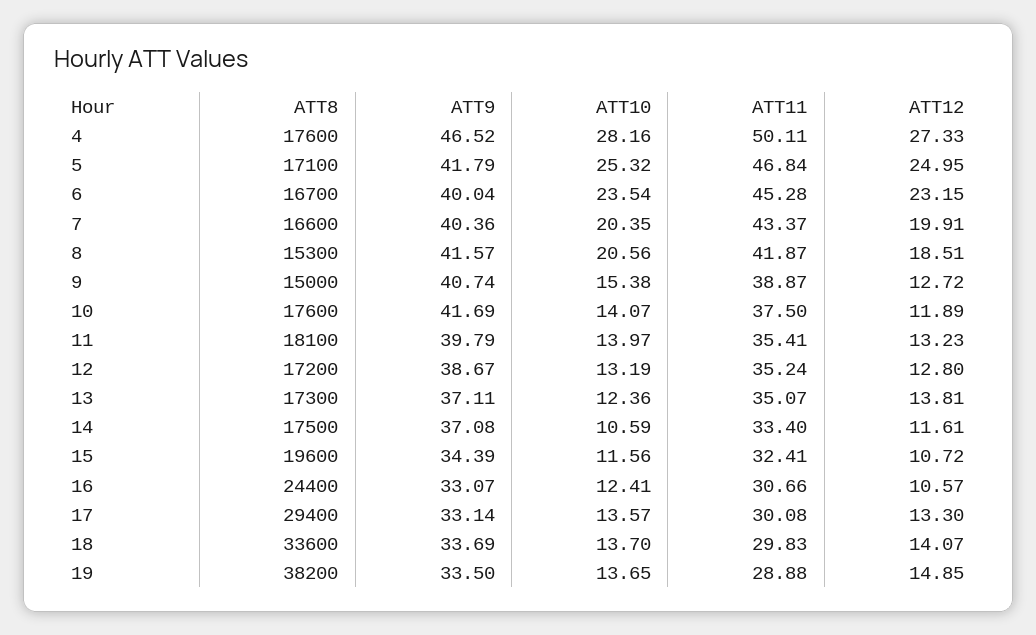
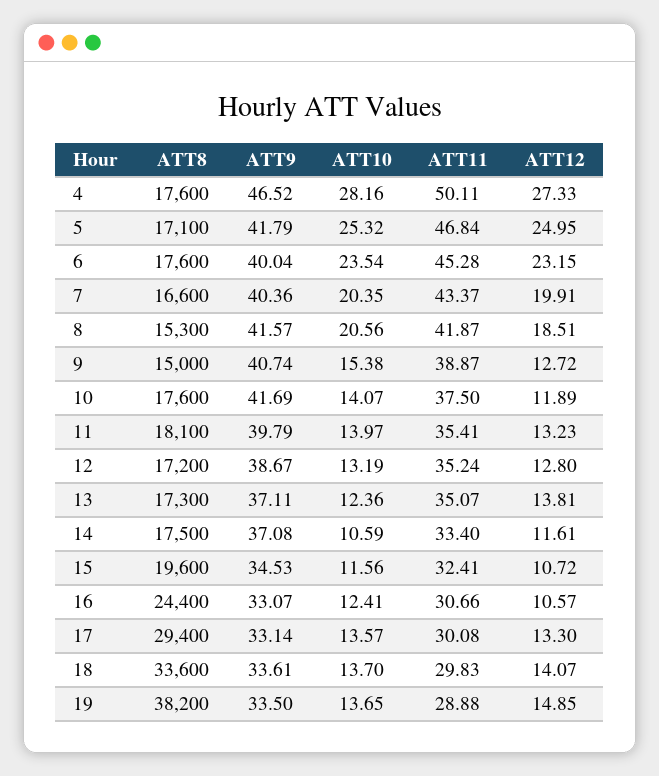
ATT8, 6: 16700 -> 17600
ATT9, 15: 34.39 -> 34.53
ATT9, 18: 33.69 -> 33.61

